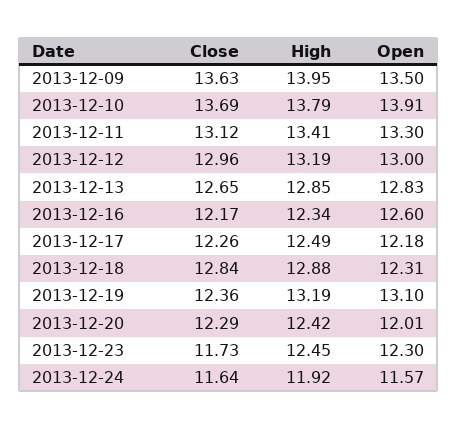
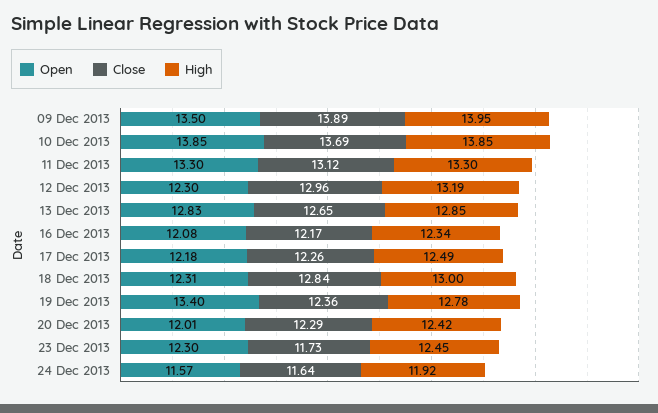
Close, 2013-12-09: 13.63 -> 13.89
High, 2013-12-10: 13.79 -> 13.85
Open, 2013-12-10: 13.91 -> 13.85
High, 2013-12-11: 13.41 -> 13.3
Open, 2013-12-12: 13 -> 12.3
Open, 2013-12-16: 12.6 -> 12.08
High, 2013-12-18: 12.88 -> 13
High, 2013-12-19: 13.19 -> 12.78
Open, 2013-12-19: 13.1 -> 13.4

